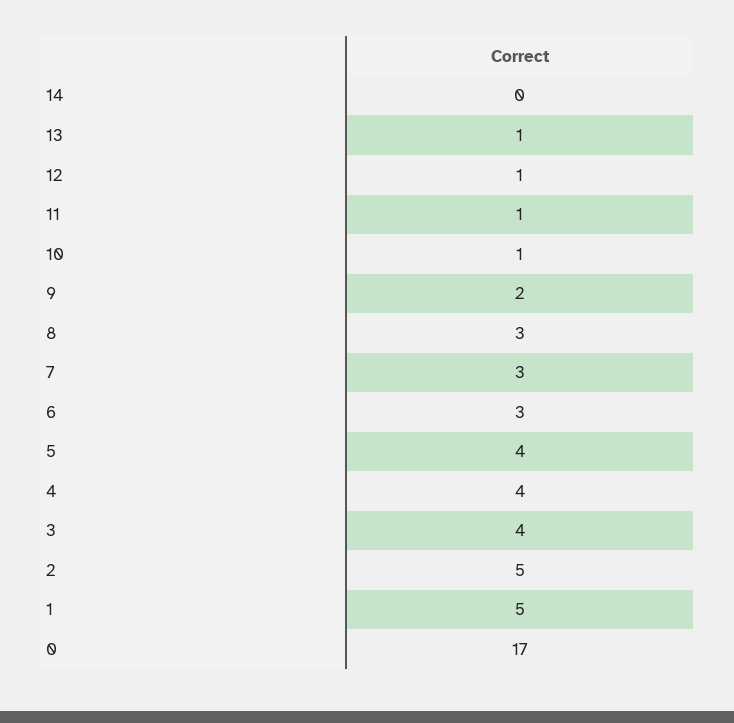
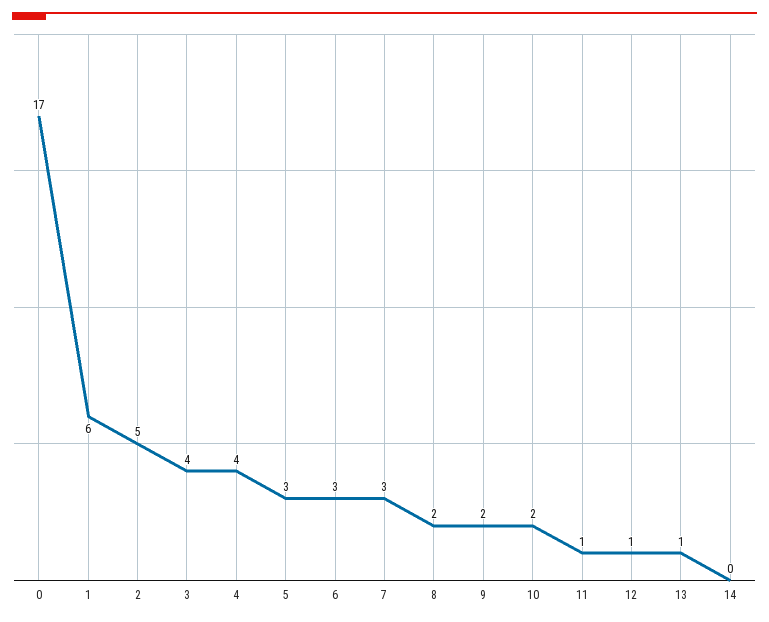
10: 1 -> 2
8: 3 -> 2
5: 4 -> 3
1: 5 -> 6

